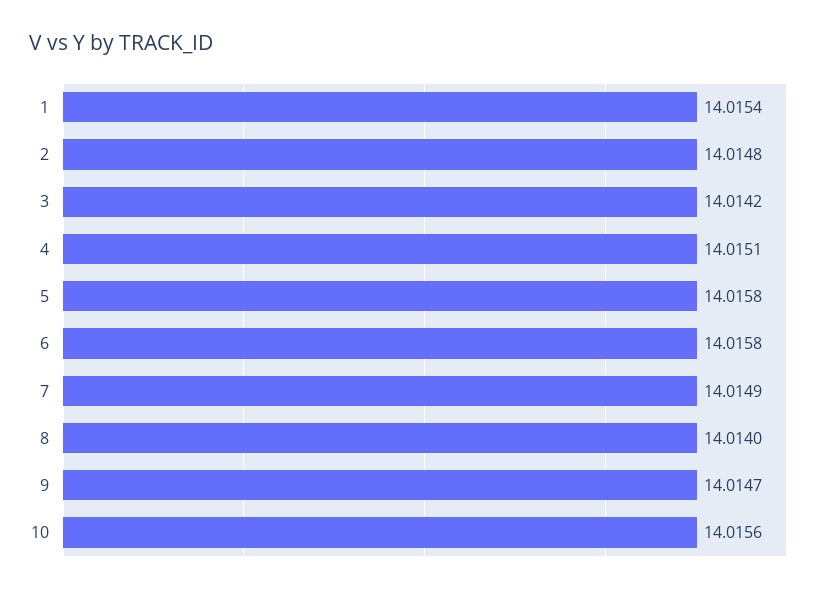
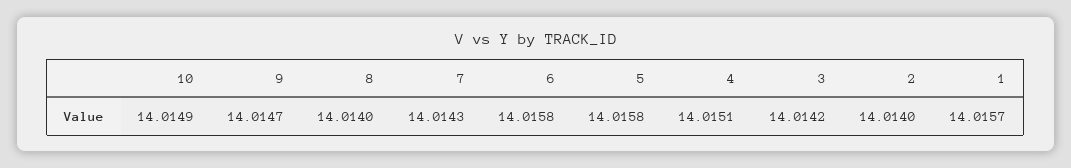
1: 14.0154 -> 14.0157
2: 14.0148 -> 14.014
7: 14.0149 -> 14.0143
10: 14.0156 -> 14.0149

